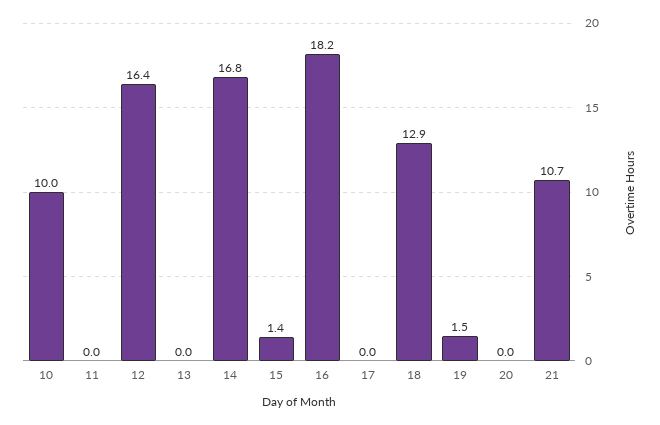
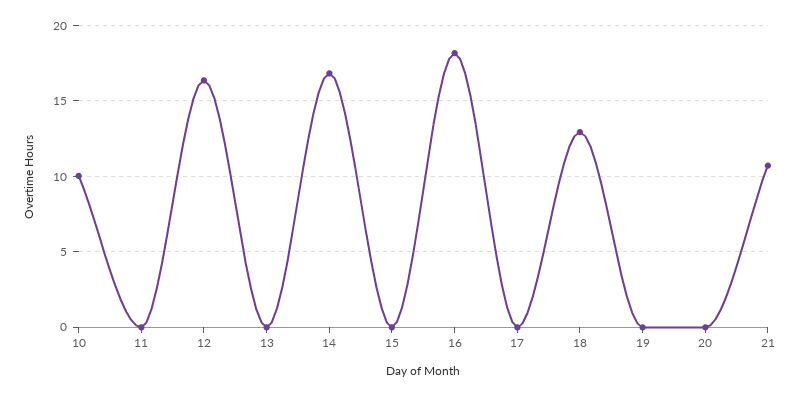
15: 1.4 -> 0
19: 1.5 -> 0

